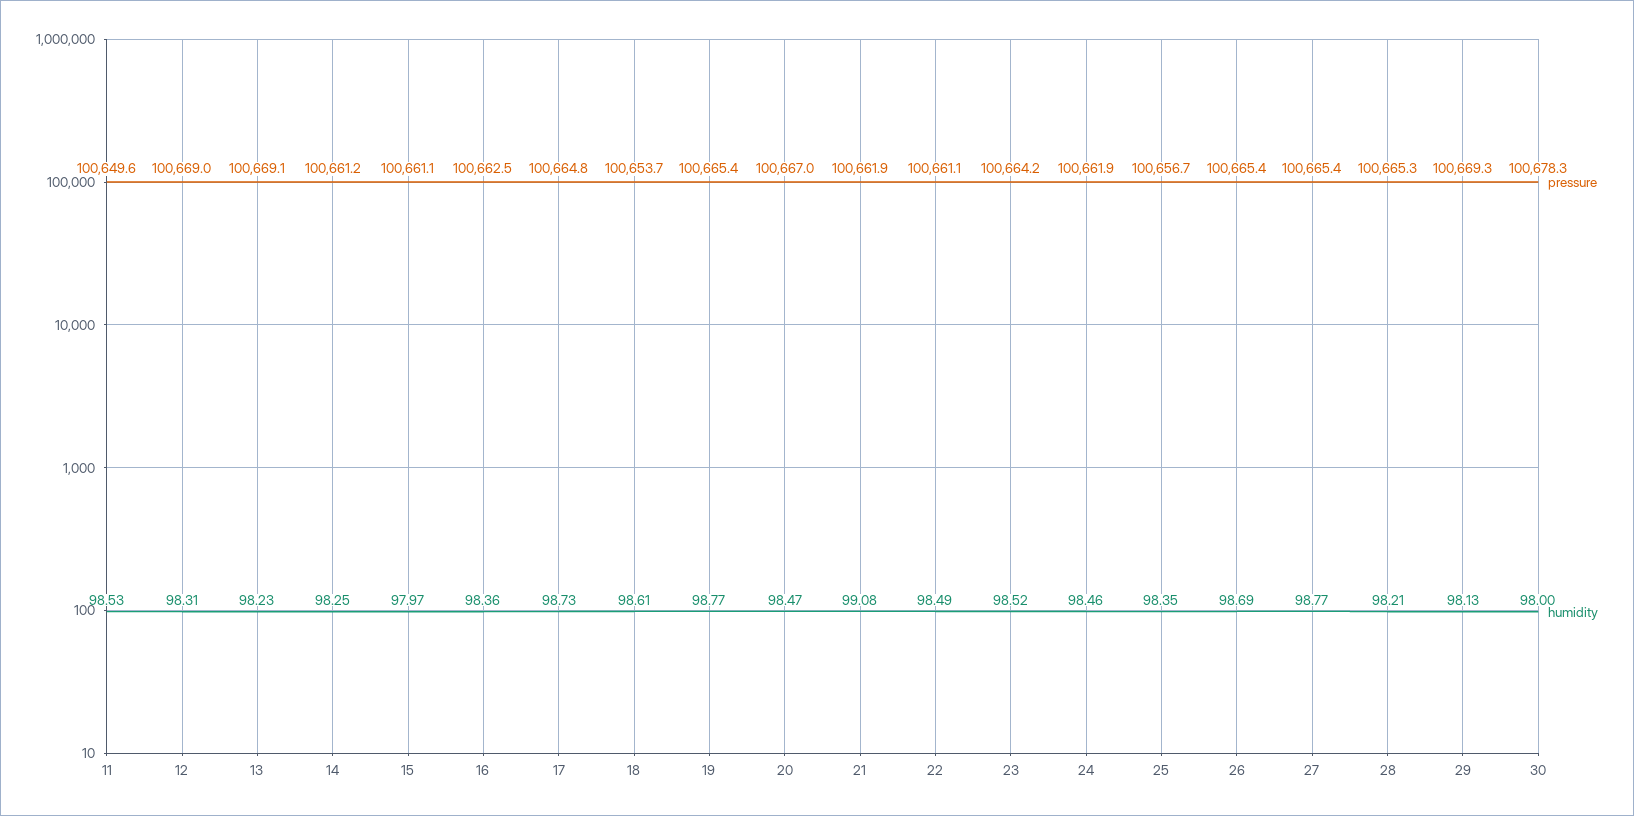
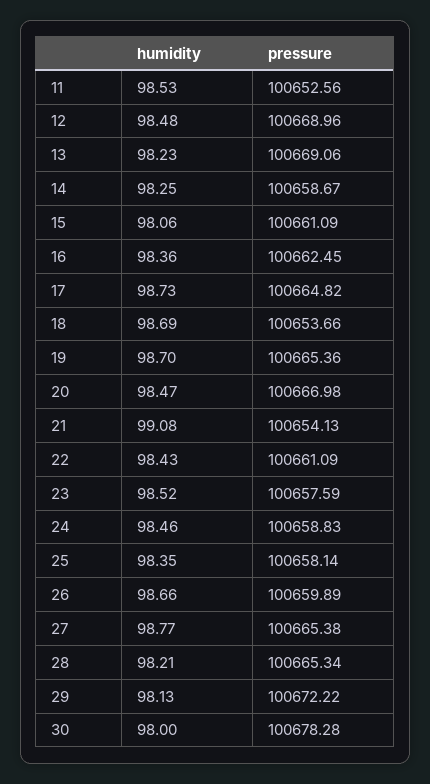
pressure, 11: 100649.6 -> 100652.56
humidity, 12: 98.31 -> 98.48
pressure, 14: 100661.2 -> 100658.67
humidity, 15: 97.97 -> 98.06
humidity, 18: 98.61 -> 98.69
humidity, 19: 98.77 -> 98.7
pressure, 21: 100661.9 -> 100654.13
humidity, 22: 98.49 -> 98.43
pressure, 23: 100664.2 -> 100657.59
pressure, 24: 100661.9 -> 100658.83
pressure, 25: 100656.7 -> 100658.14
pressure, 26: 100665.4 -> 100659.89
humidity, 26: 98.69 -> 98.66
pressure, 29: 100669.3 -> 100672.22

